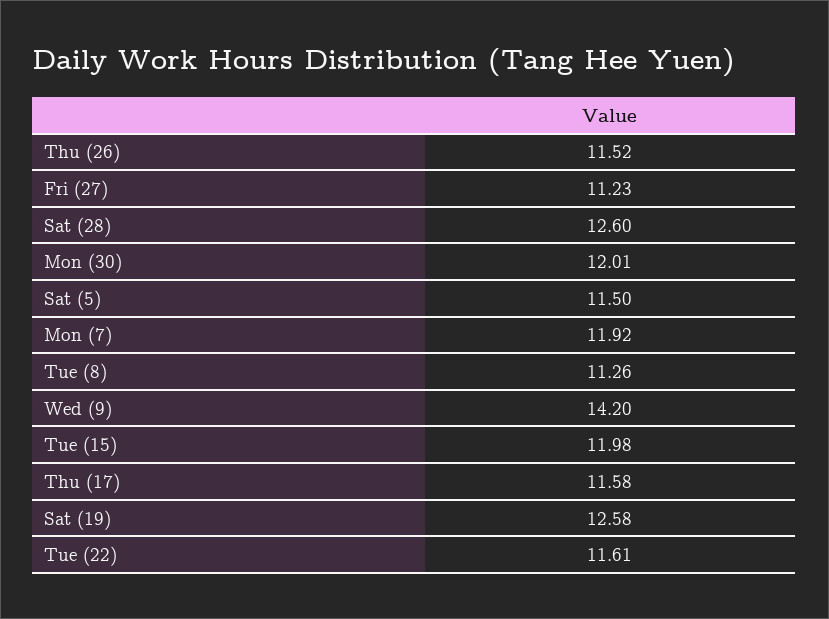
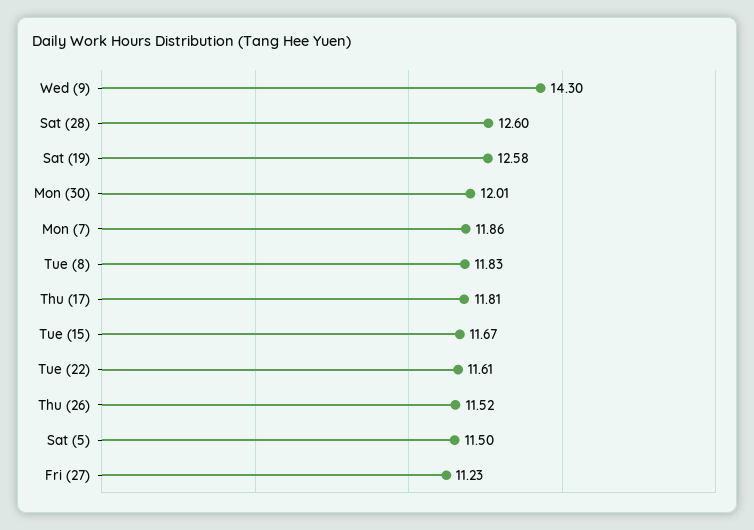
Mon (7): 11.92 -> 11.86
Tue (8): 11.26 -> 11.83
Wed (9): 14.2 -> 14.3
Tue (15): 11.98 -> 11.67
Thu (17): 11.58 -> 11.81

